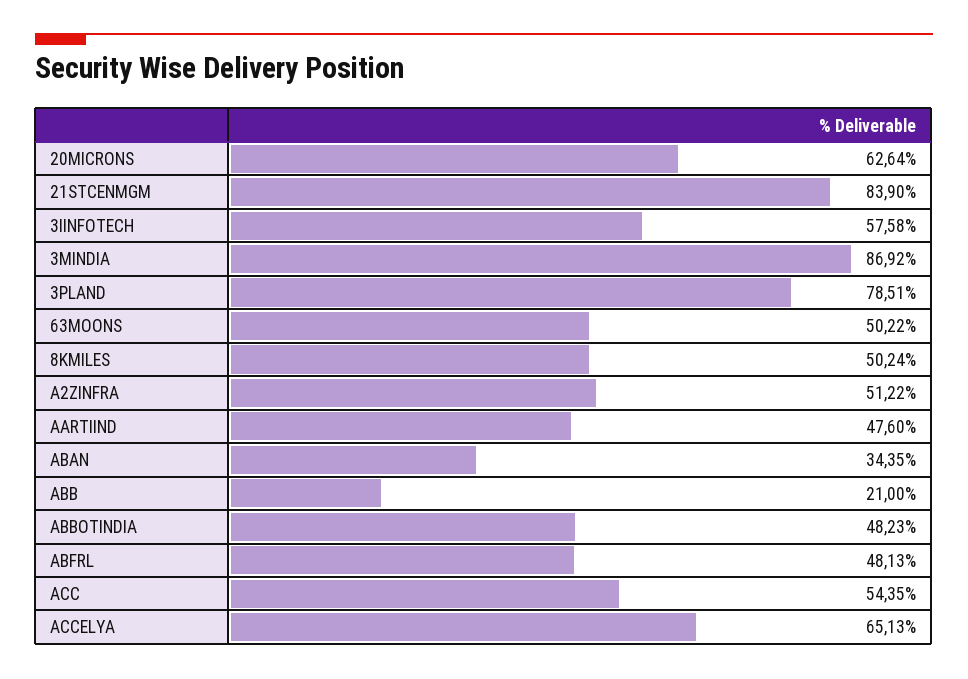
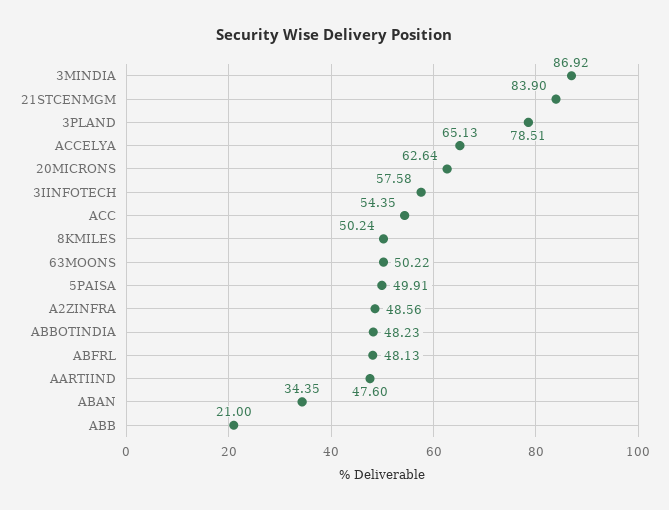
A2ZINFRA: 51.22 -> 48.56
5PAISA: none -> 49.91

